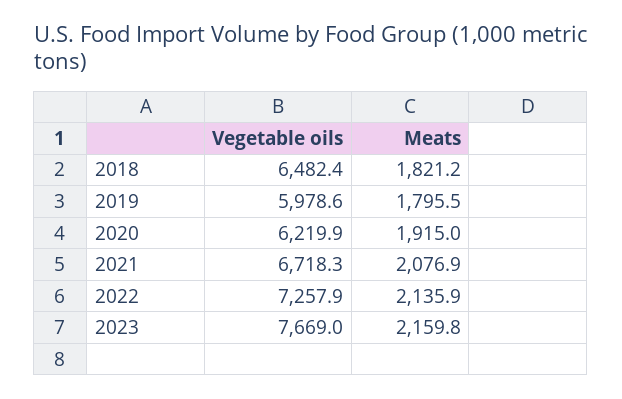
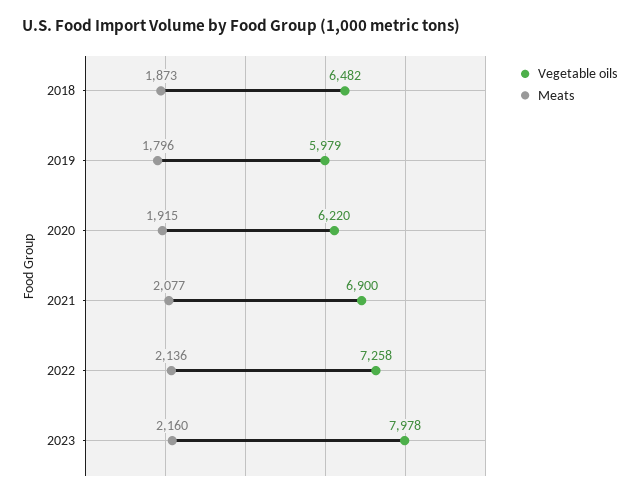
Meats, 2018: 1821.2 -> 1873
Vegetable oils, 2021: 6718.3 -> 6900
Vegetable oils, 2023: 7669 -> 7978

